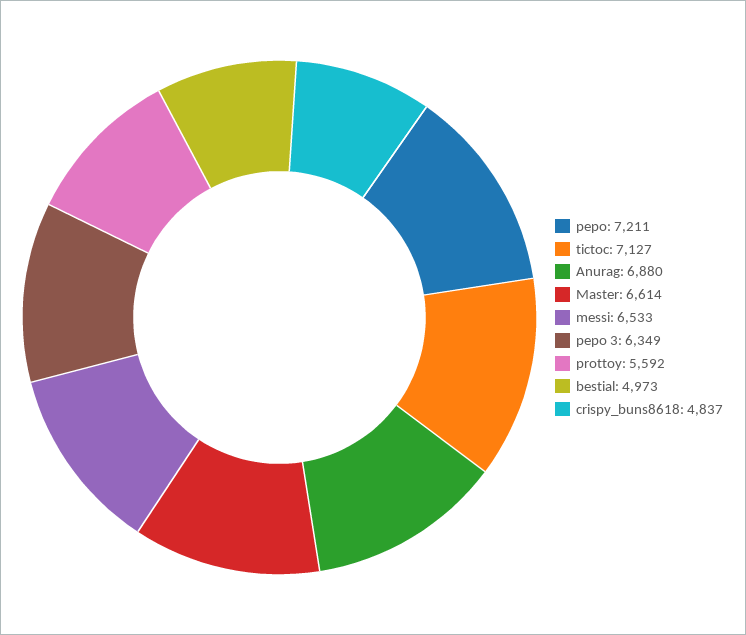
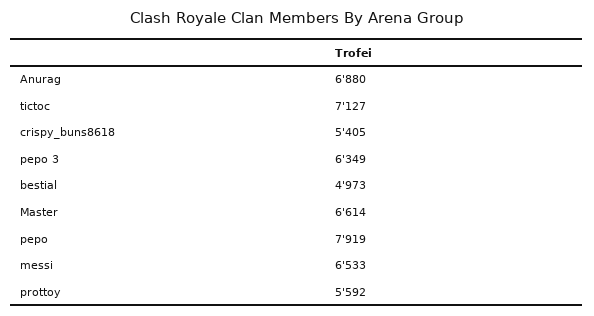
pepo: 7211 -> 7919
crispy_buns8618: 4837 -> 5405

